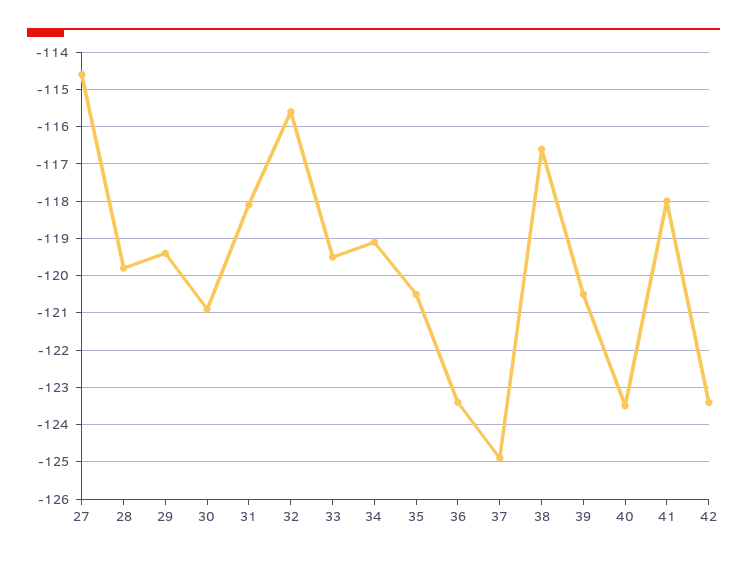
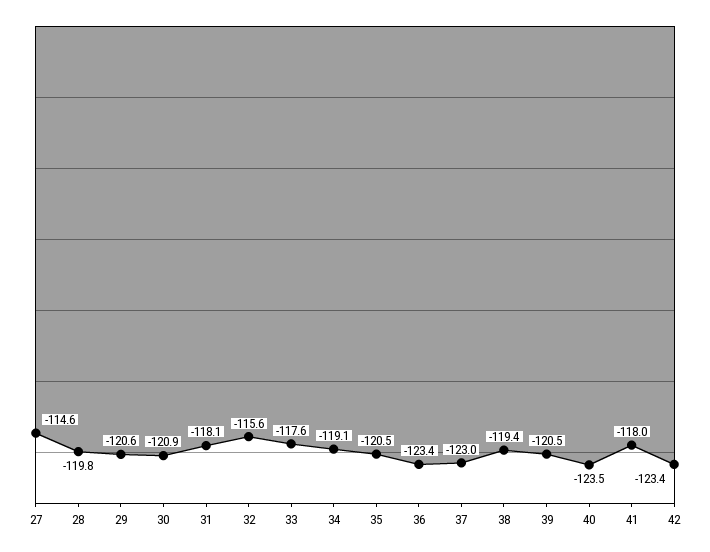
29: -119.5 -> -120.6
33: -119.5 -> -117.6
37: -125 -> -123
38: -116.5 -> -119.4

